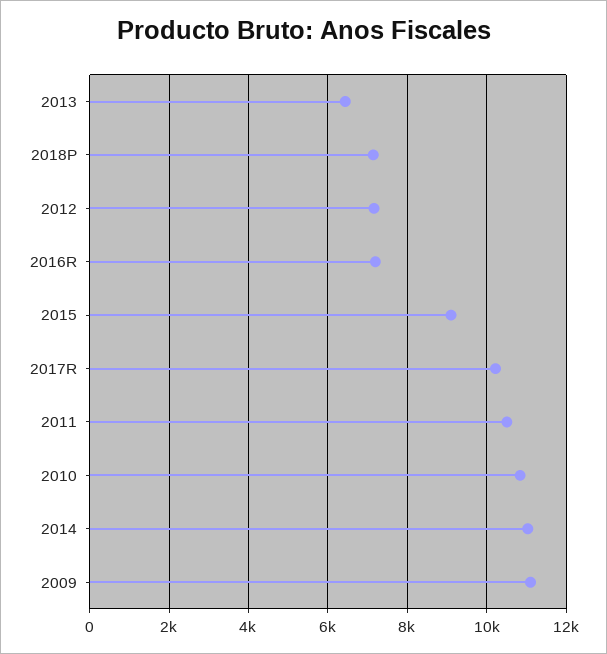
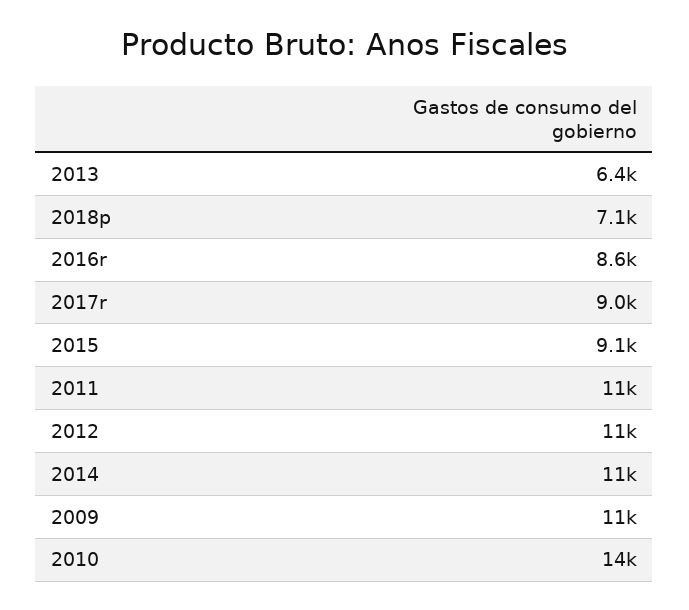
2012: 7200 -> 11000
2016R: 7200 -> 8600
2017R: 10200 -> 9000
2010: 10800 -> 14000

